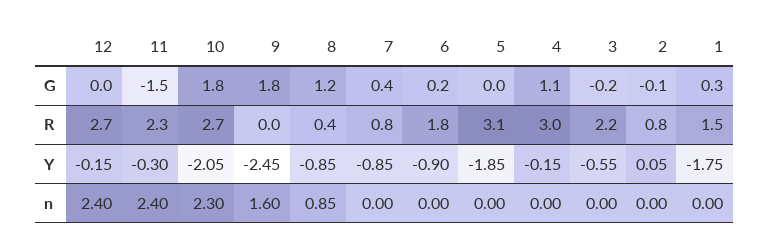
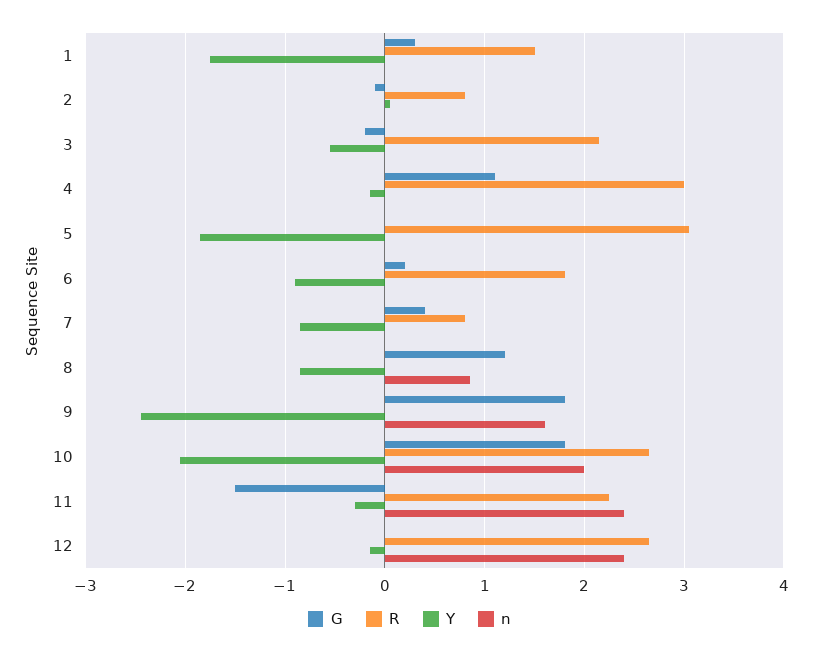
R, 8: 0.4 -> 0
n, 10: 2.3 -> 2

